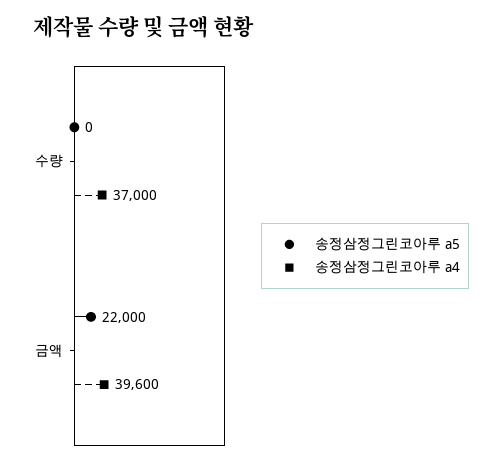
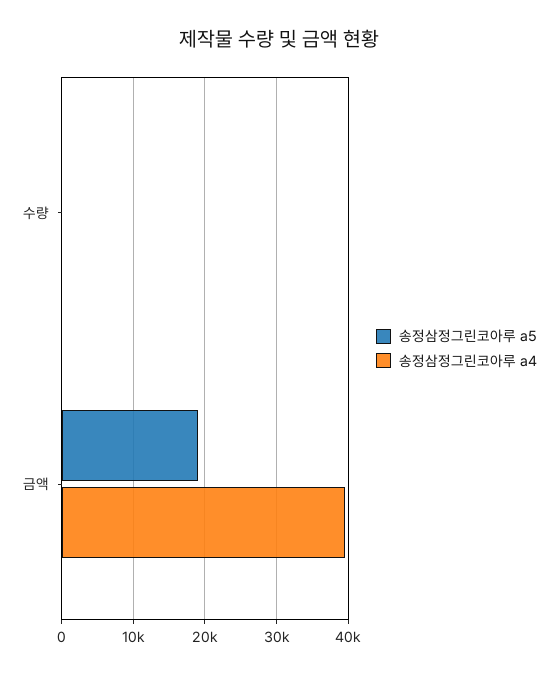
송정삼정그린코아루 a4, 수량: 37000 -> 0
송정삼정그린코아루 a5, 금액: 22000 -> 19000

